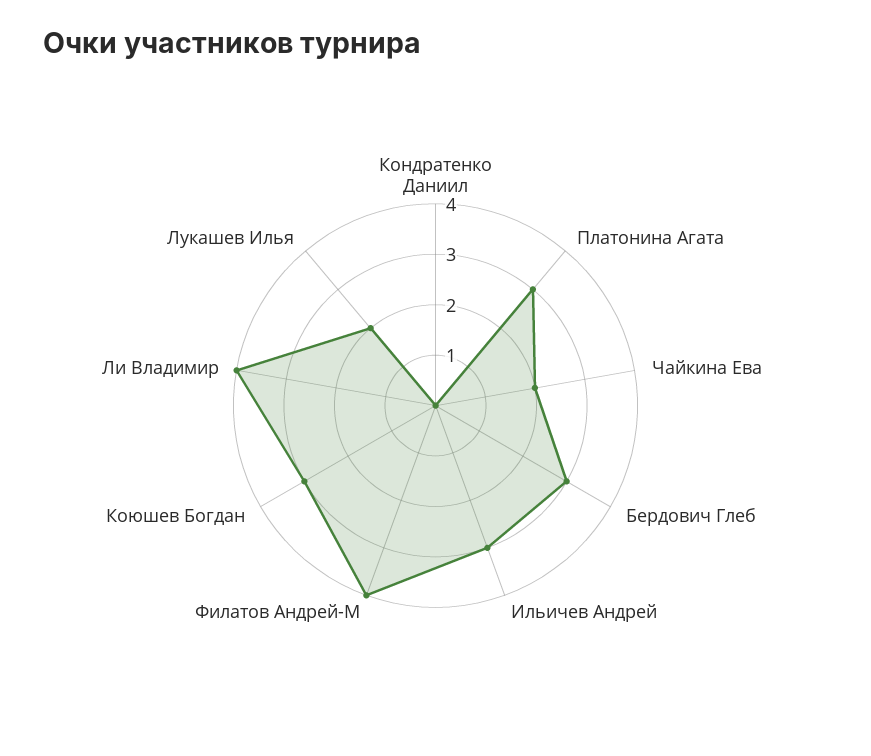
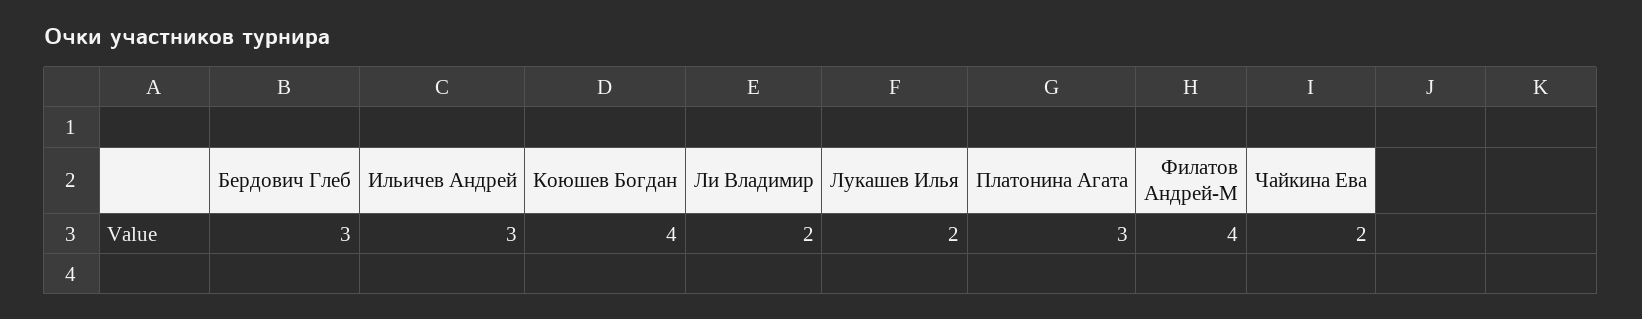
Кондратенко Даниил: 0 -> none
Коюшев Богдан: 3 -> 4
Ли Владимир: 4 -> 2

